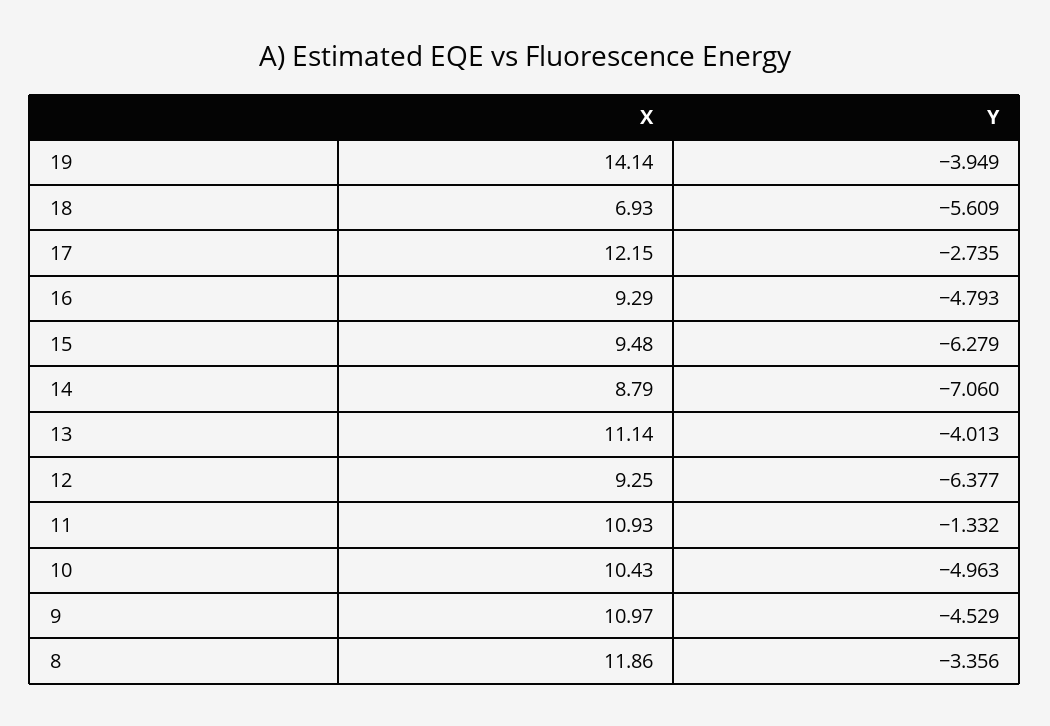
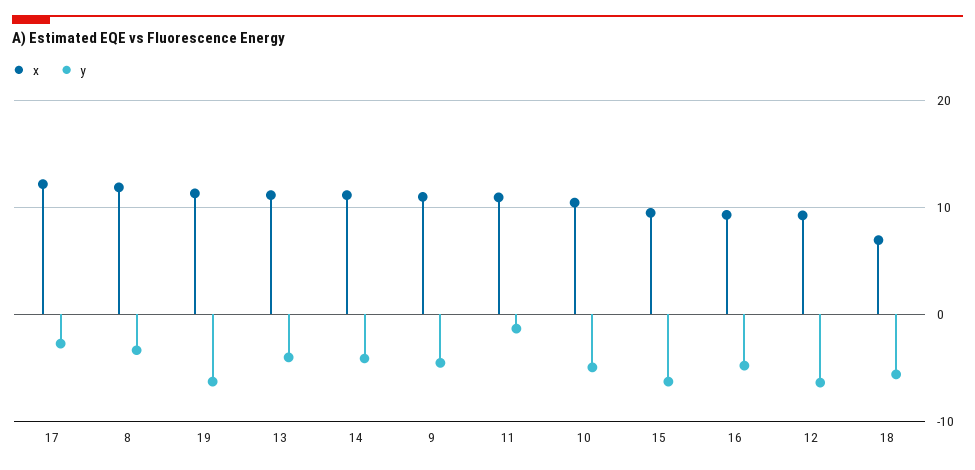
X, 19: 14.14 -> 11
Y, 19: -3.949 -> -6
X, 14: 8.79 -> 11
Y, 14: -7.06 -> -4

